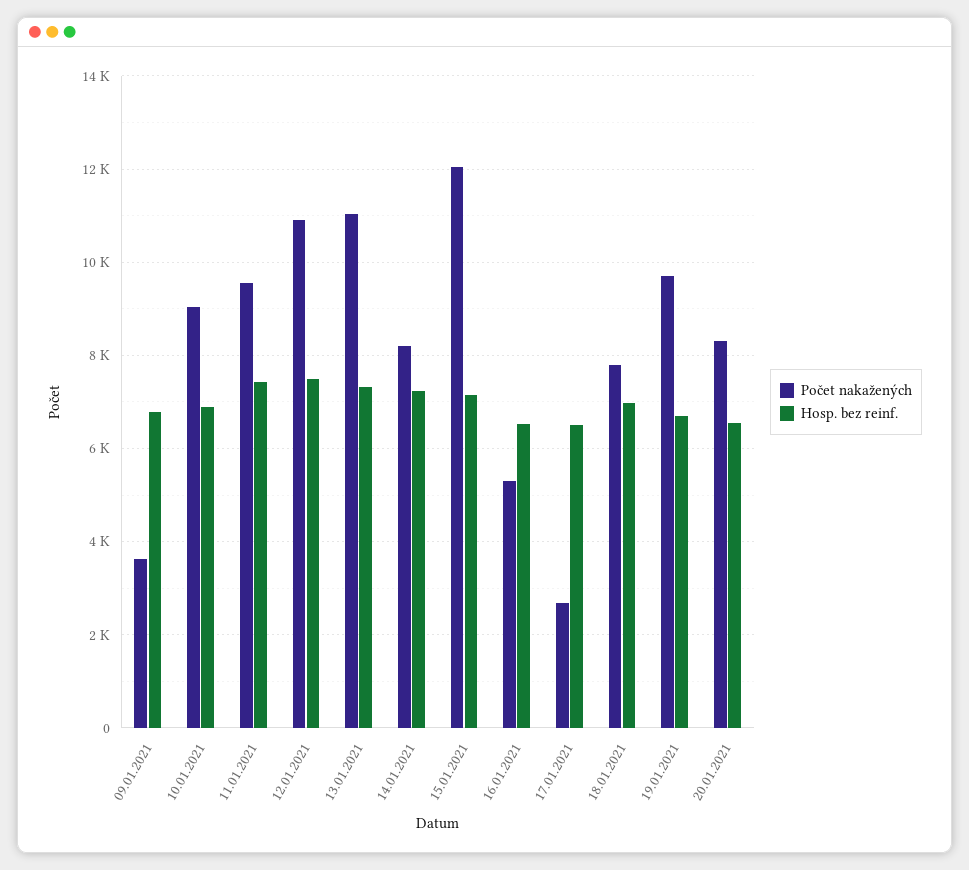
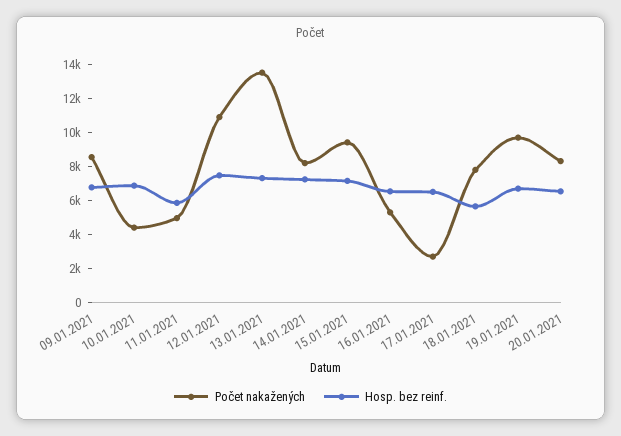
Počet nakažených, 09.01.2021: 3600 -> 8500
Počet nakažených, 10.01.2021: 9000 -> 4500
Počet nakažených, 11.01.2021: 9600 -> 5000
Hosp. bez reinf., 11.01.2021: 7400 -> 6000
Počet nakažených, 13.01.2021: 11000 -> 13500
Počet nakažených, 15.01.2021: 12000 -> 9500
Hosp. bez reinf., 18.01.2021: 7000 -> 5500

